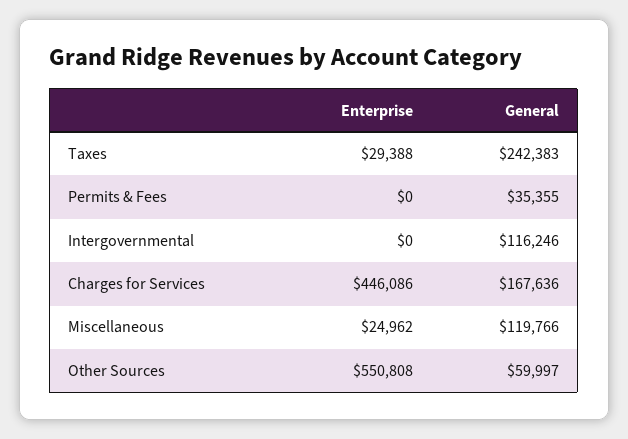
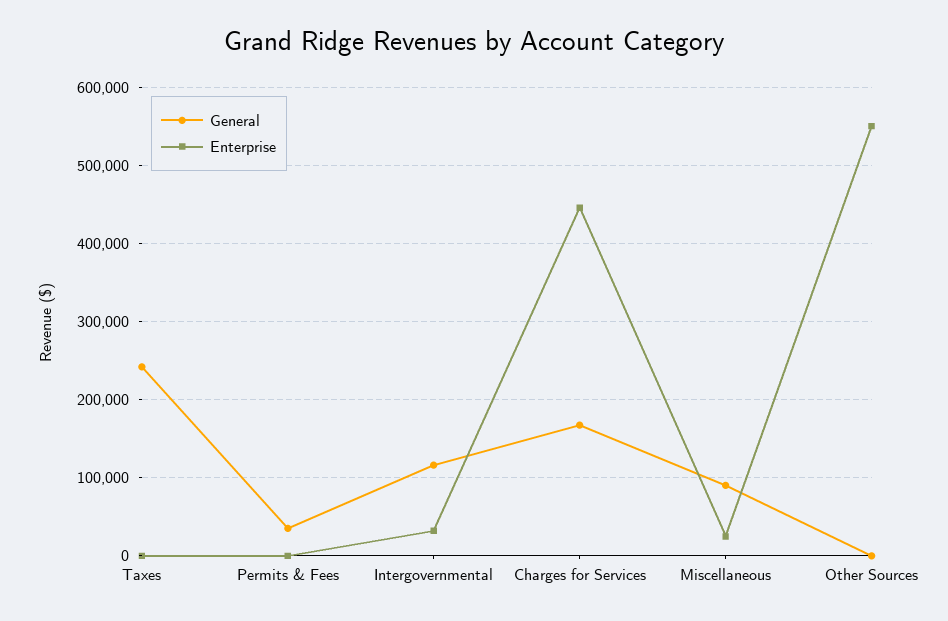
Enterprise, Taxes: 29388 -> 0
Enterprise, Intergovernmental: 0 -> 30000
General, Miscellaneous: 119766 -> 90000
General, Other Sources: 59997 -> 0

